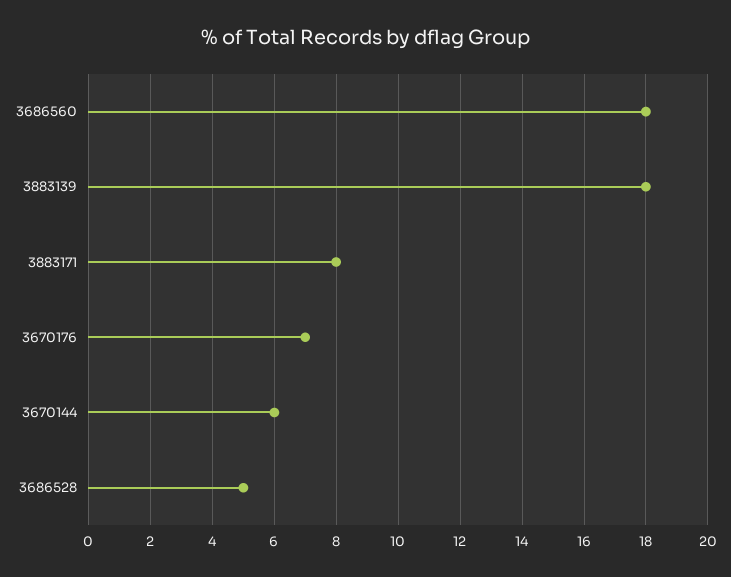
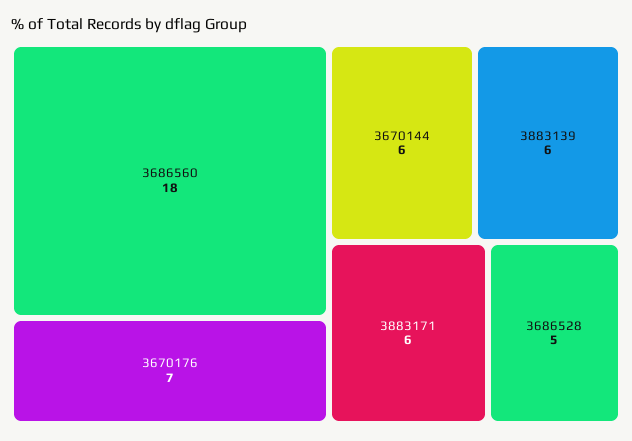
3883139: 18 -> 6
3883171: 8 -> 6

